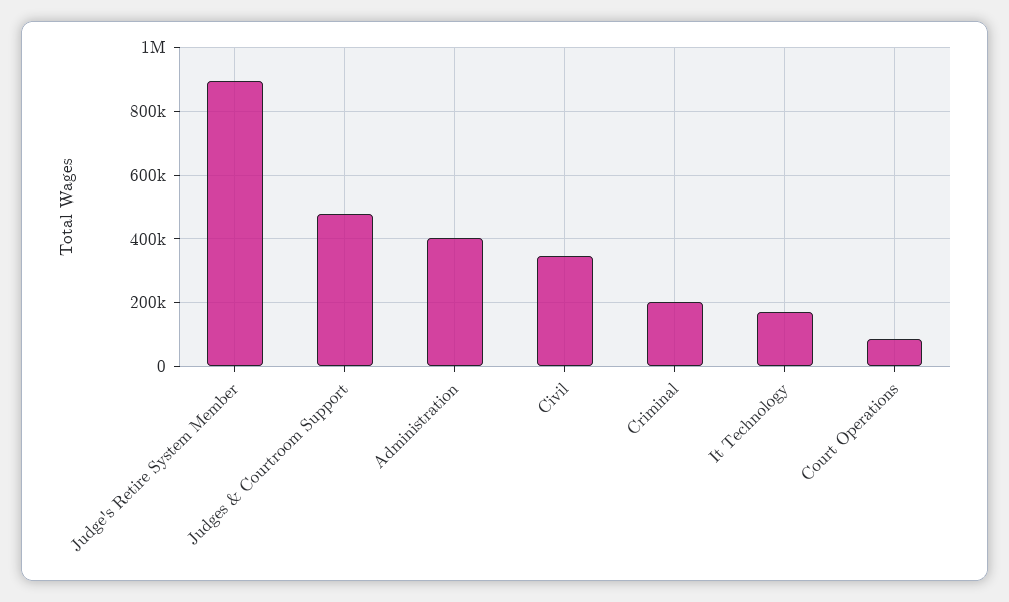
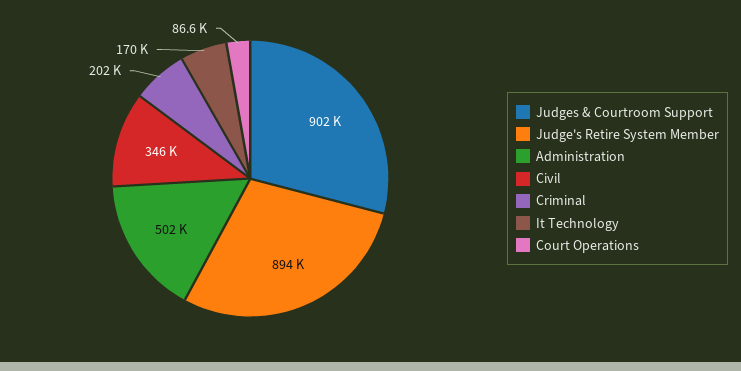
Judges & Courtroom Support: 480000 -> 902000
Administration: 400000 -> 502000

